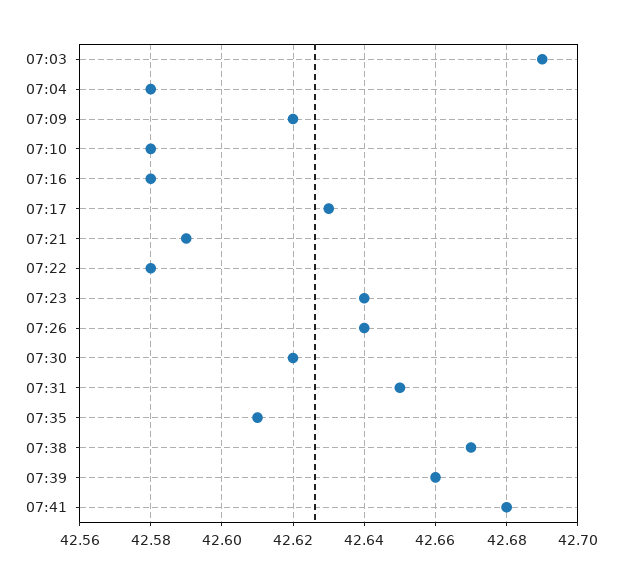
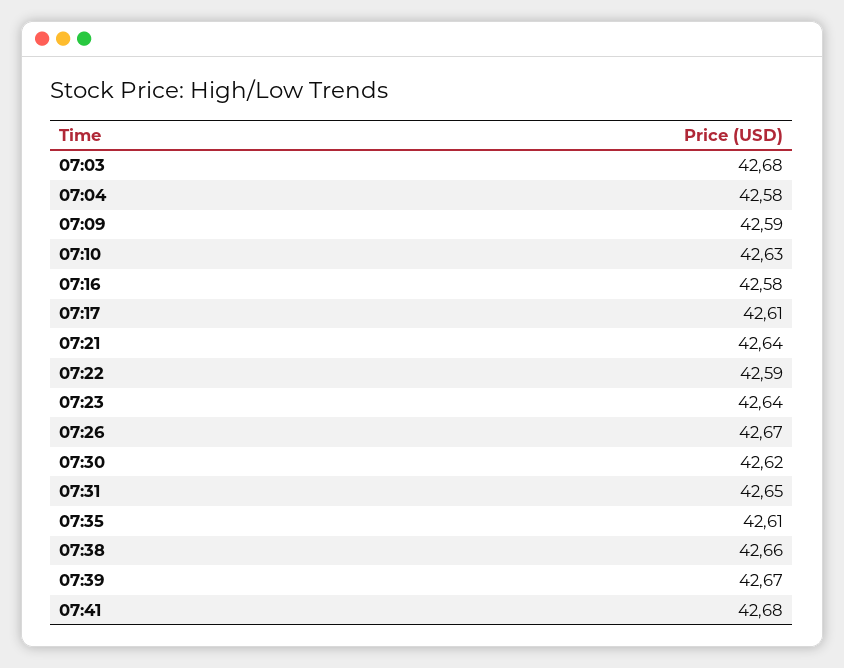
07:03: 42.69 -> 42.68
07:09: 42.62 -> 42.59
07:10: 42.58 -> 42.63
07:17: 42.63 -> 42.61
07:21: 42.59 -> 42.64
07:22: 42.58 -> 42.59
07:26: 42.64 -> 42.67
07:38: 42.67 -> 42.66
07:39: 42.66 -> 42.67

